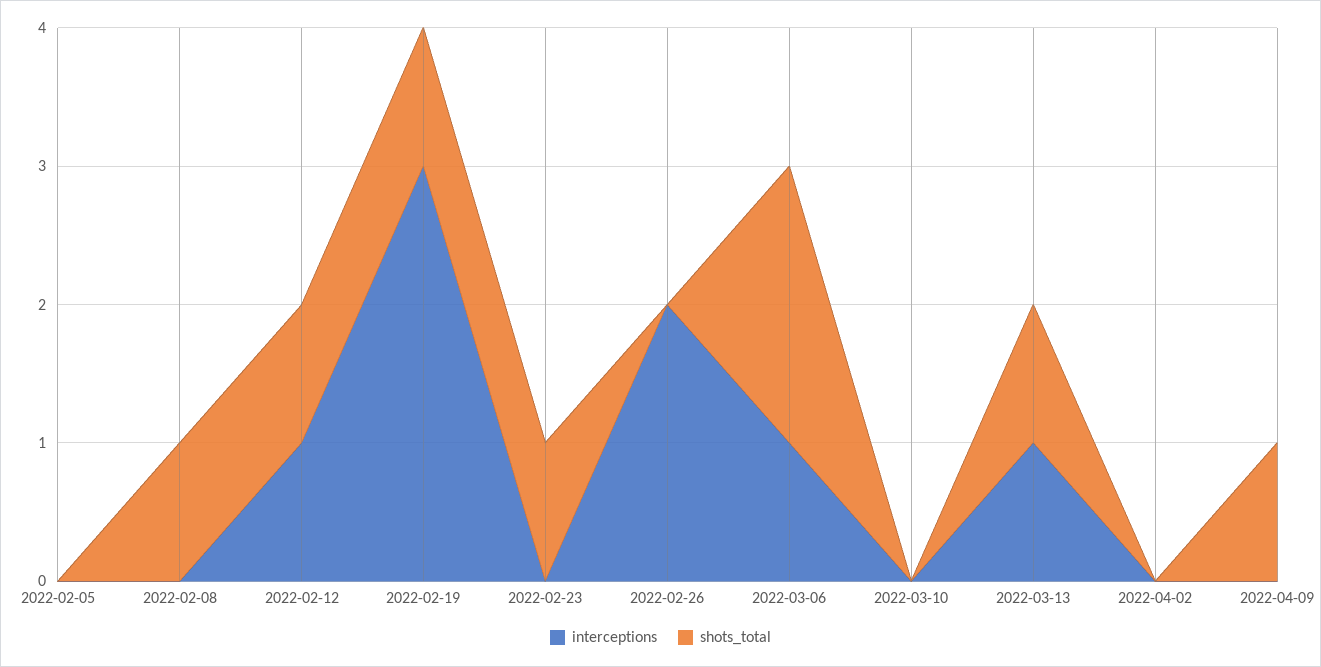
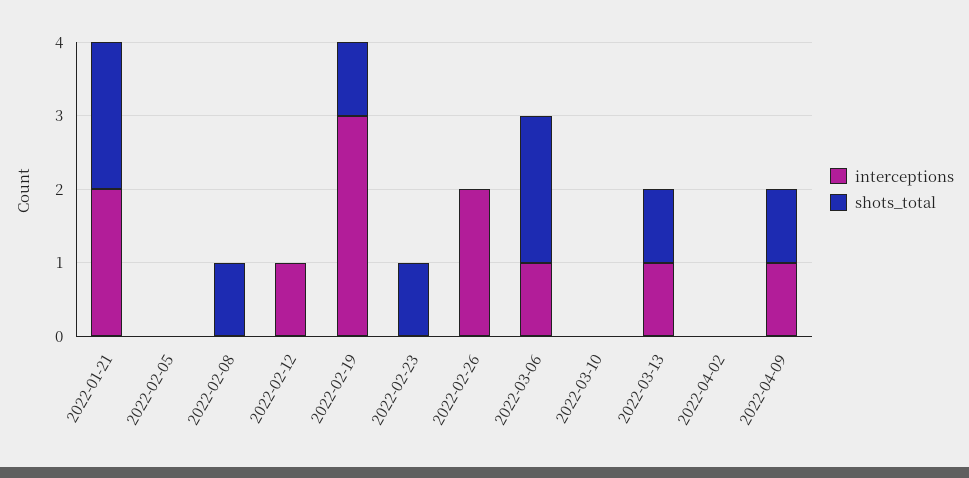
shots_total, 2022-02-12: 1 -> 0
interceptions, 2022-04-09: 0 -> 1
interceptions, 2022-01-21: none -> 2
shots_total, 2022-01-21: none -> 2

